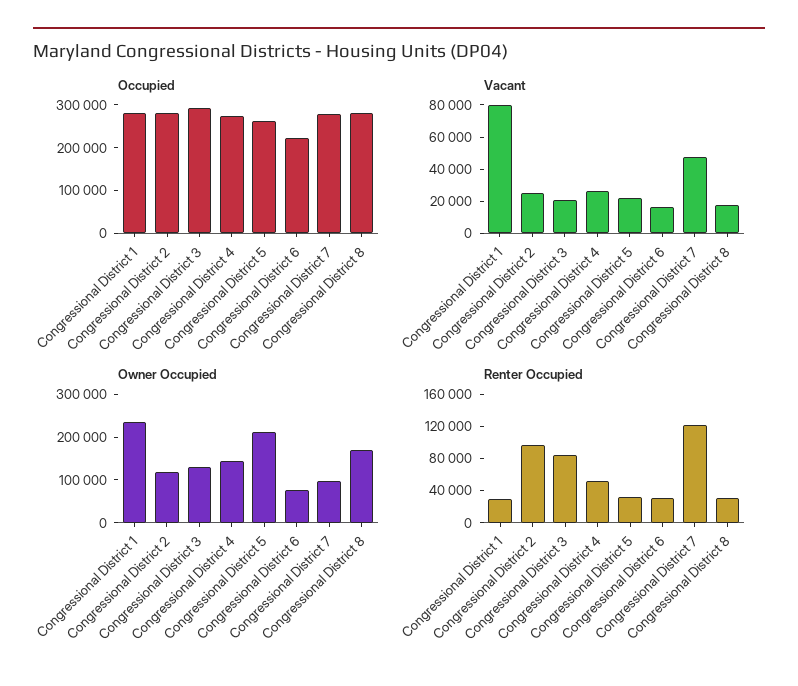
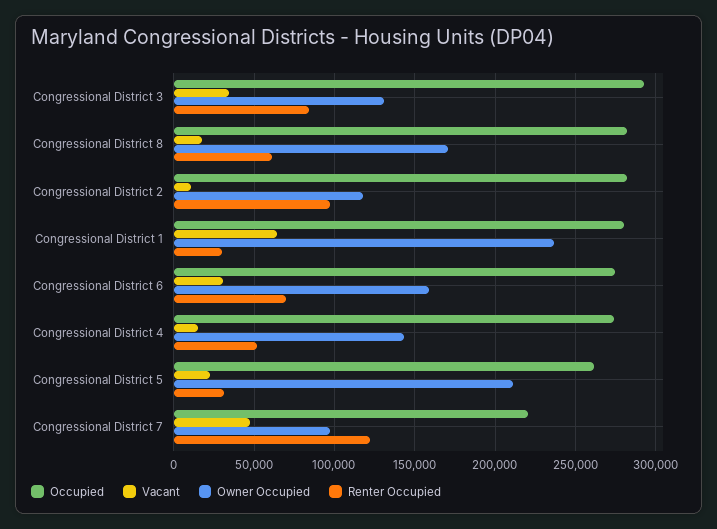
Occupied, Congressional District 6: 220000 -> 275000
Occupied, Congressional District 7: 280000 -> 220000
Vacant, Congressional District 1: 80000 -> 65000
Vacant, Congressional District 2: 25000 -> 10000
Vacant, Congressional District 3: 20000 -> 35000
Vacant, Congressional District 4: 25000 -> 15000
Vacant, Congressional District 6: 15000 -> 30000
Owner Occupied, Congressional District 6: 80000 -> 160000
Renter Occupied, Congressional District 6: 30000 -> 70000
Renter Occupied, Congressional District 8: 30000 -> 60000

